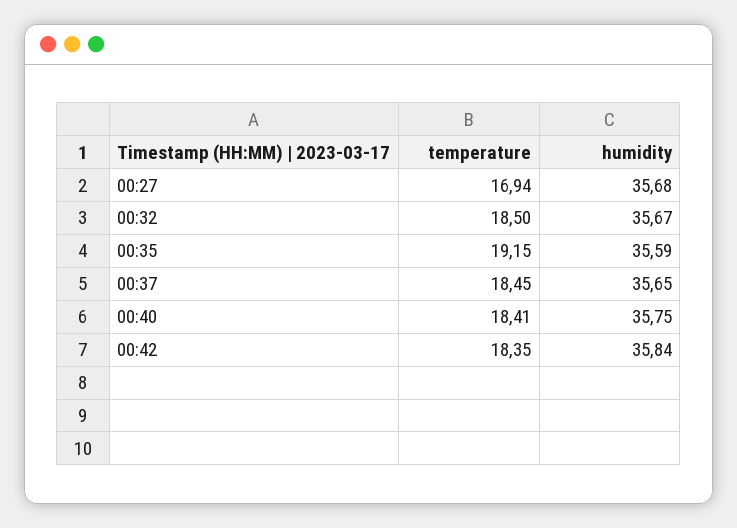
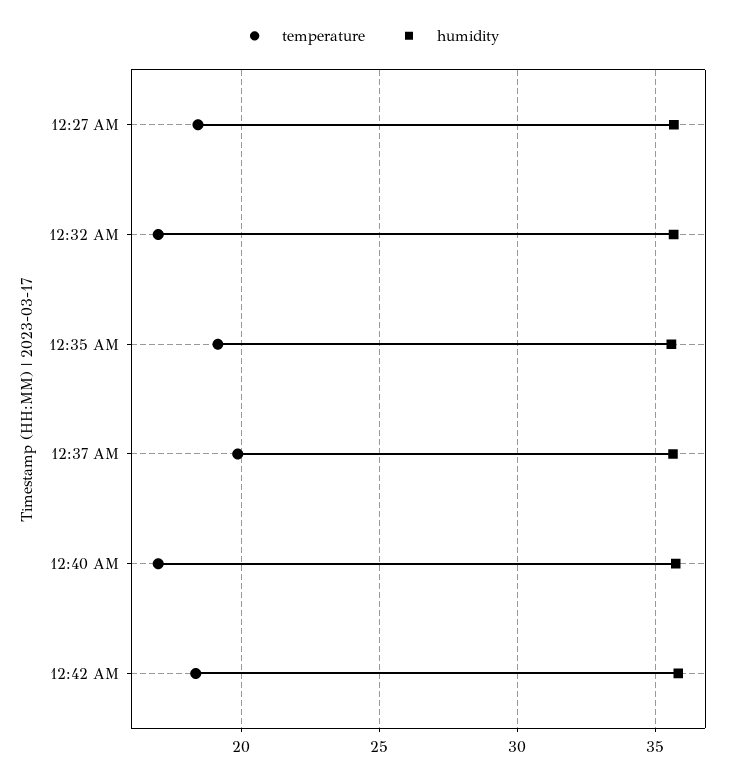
temperature, 00:27: 16.94 -> 18.5
temperature, 00:32: 18.5 -> 17
temperature, 00:37: 18.45 -> 20
temperature, 00:40: 18.41 -> 17

